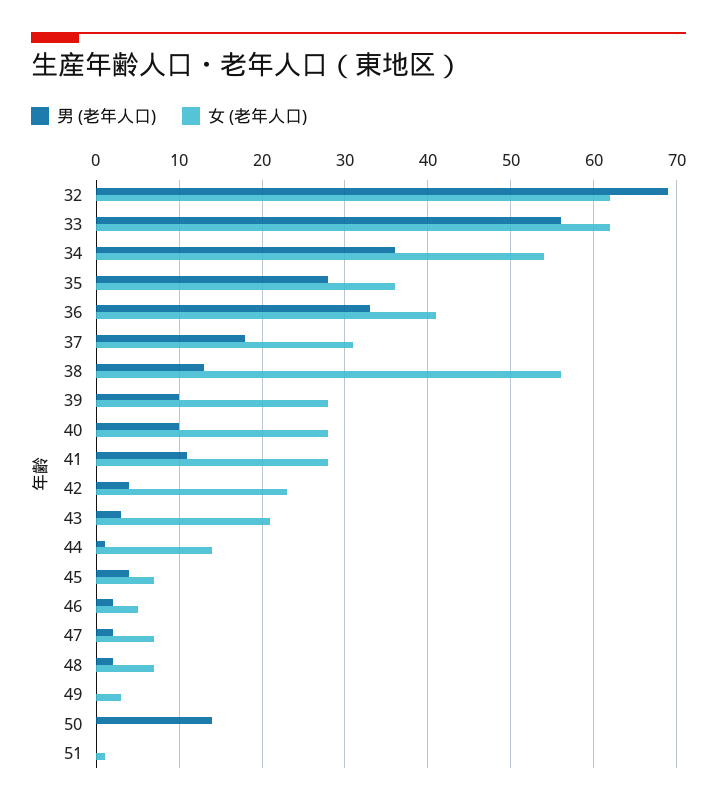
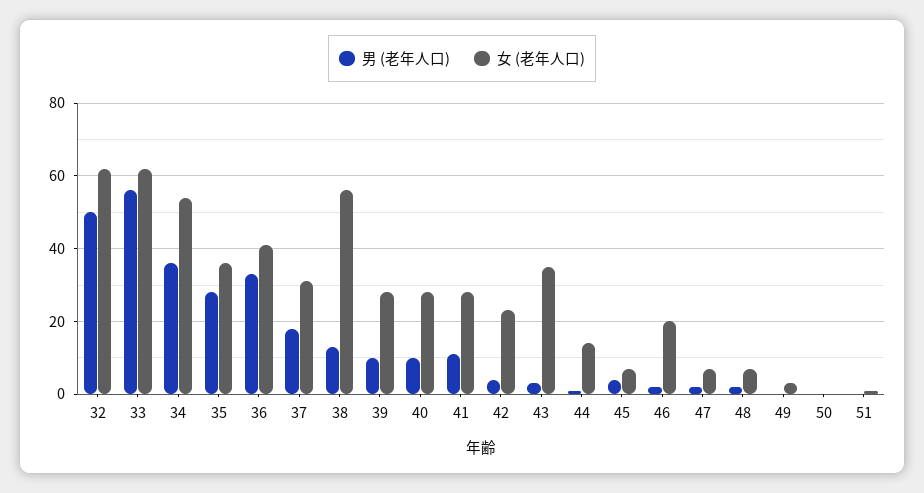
男 (老年人口), 32: 69 -> 50
女 (老年人口), 43: 21 -> 35
女 (老年人口), 46: 5 -> 20
男 (老年人口), 50: 14 -> 0

